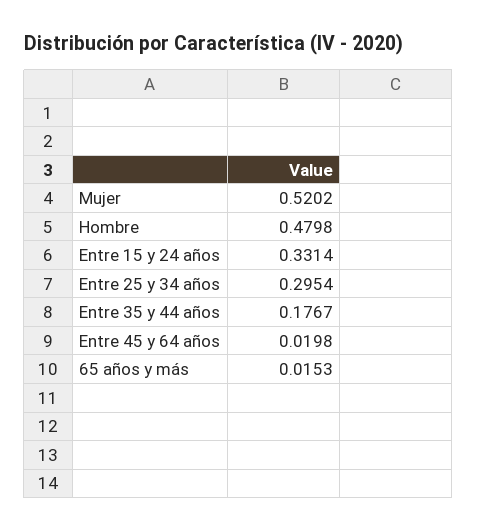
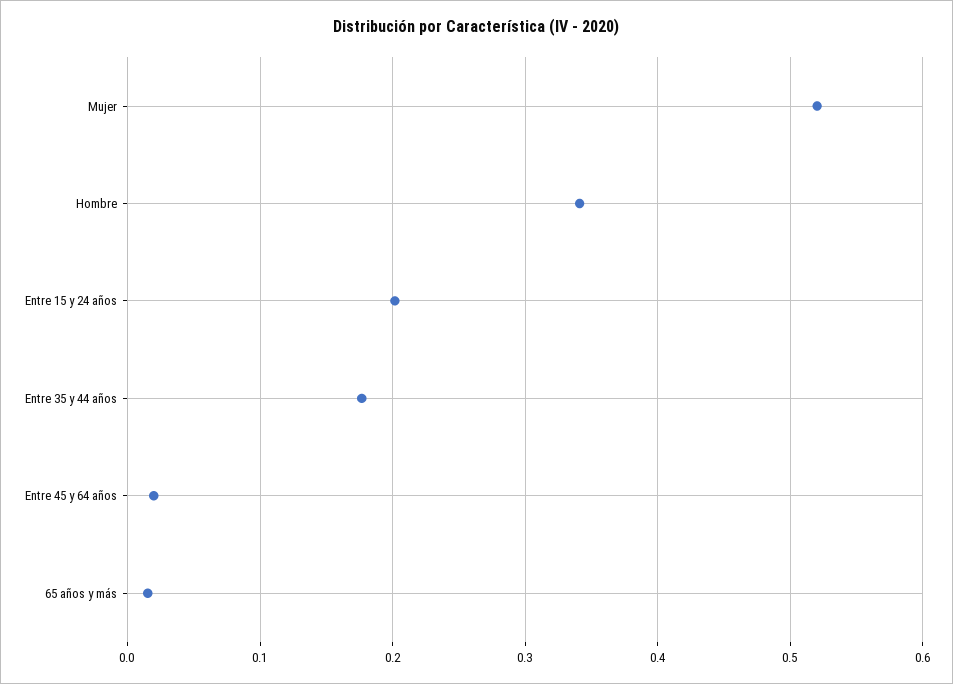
Hombre: 0.4798 -> 0.34
Entre 15 y 24 años: 0.3314 -> 0.2
Entre 25 y 34 años: 0.2954 -> none

